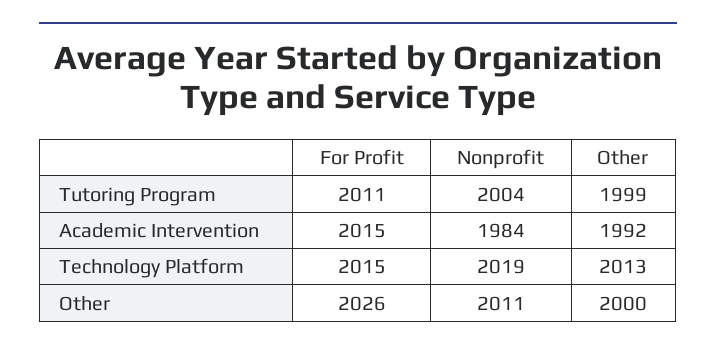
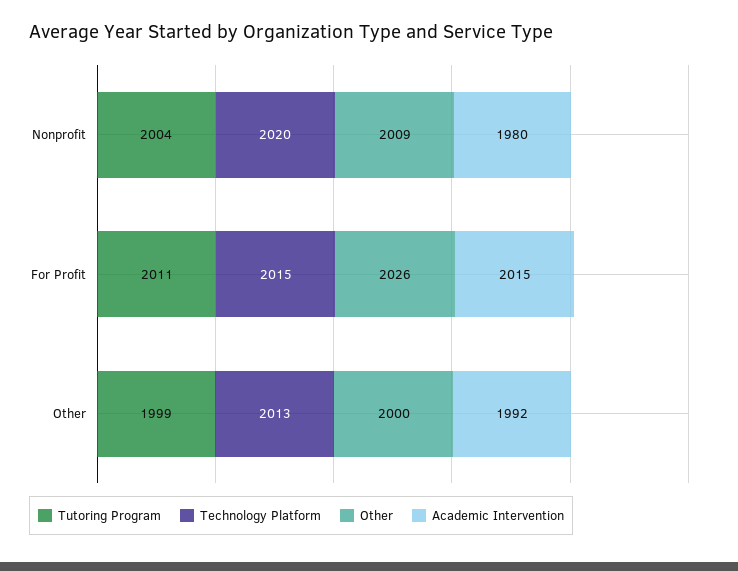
Academic Intervention, Nonprofit: 1984 -> 1980
Technology Platform, Nonprofit: 2019 -> 2020
Other, Nonprofit: 2011 -> 2009

